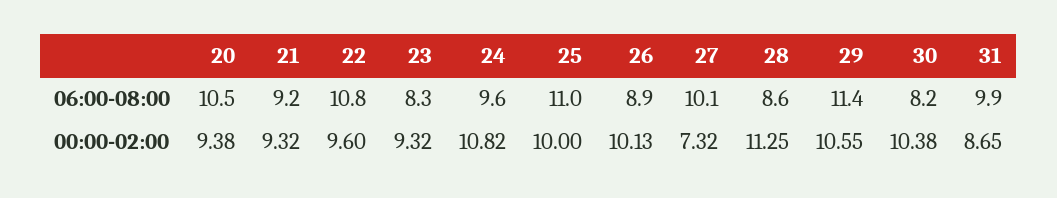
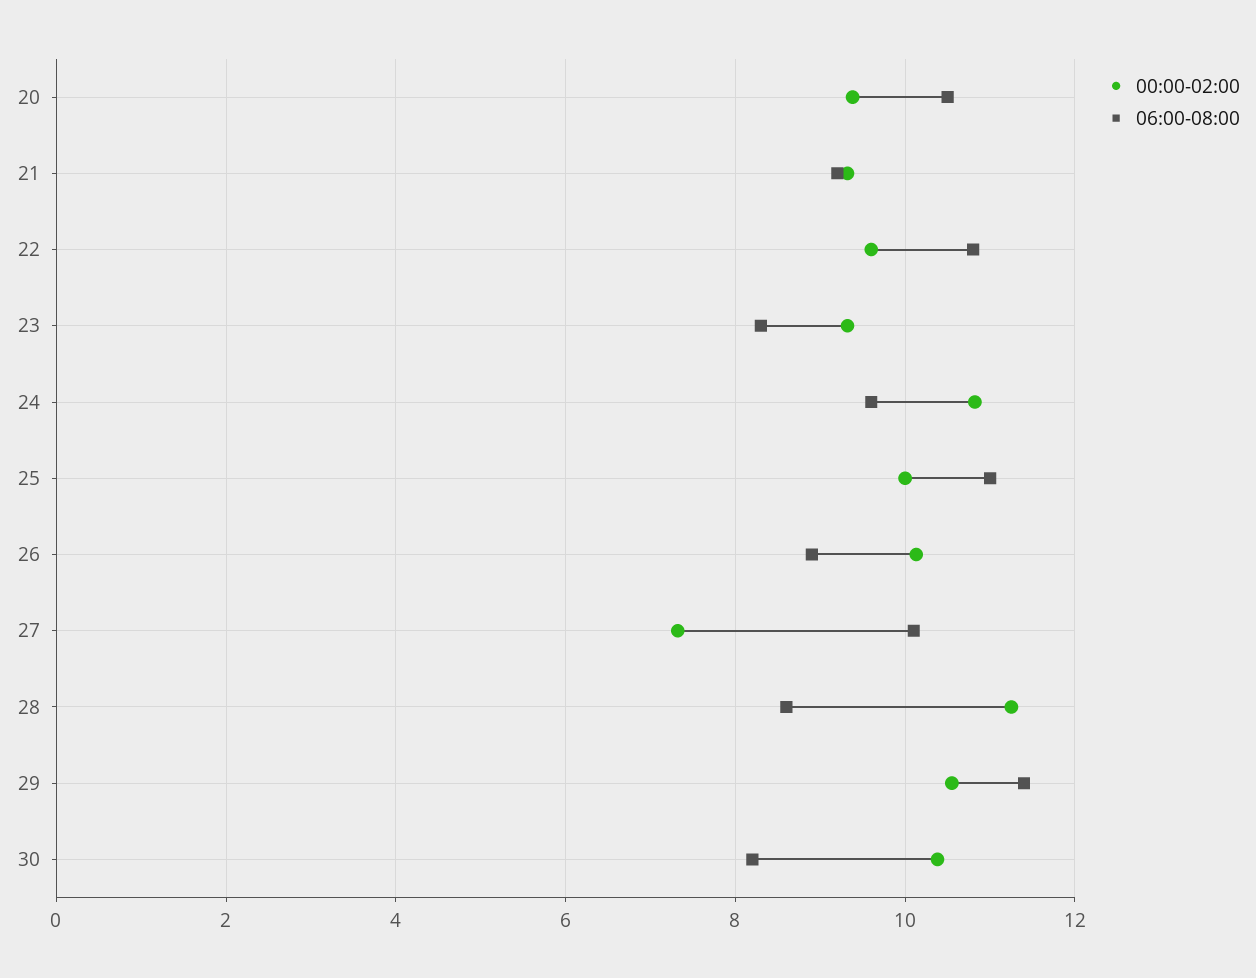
06:00-08:00, 31: 9.9 -> none
00:00-02:00, 31: 8.65 -> none

